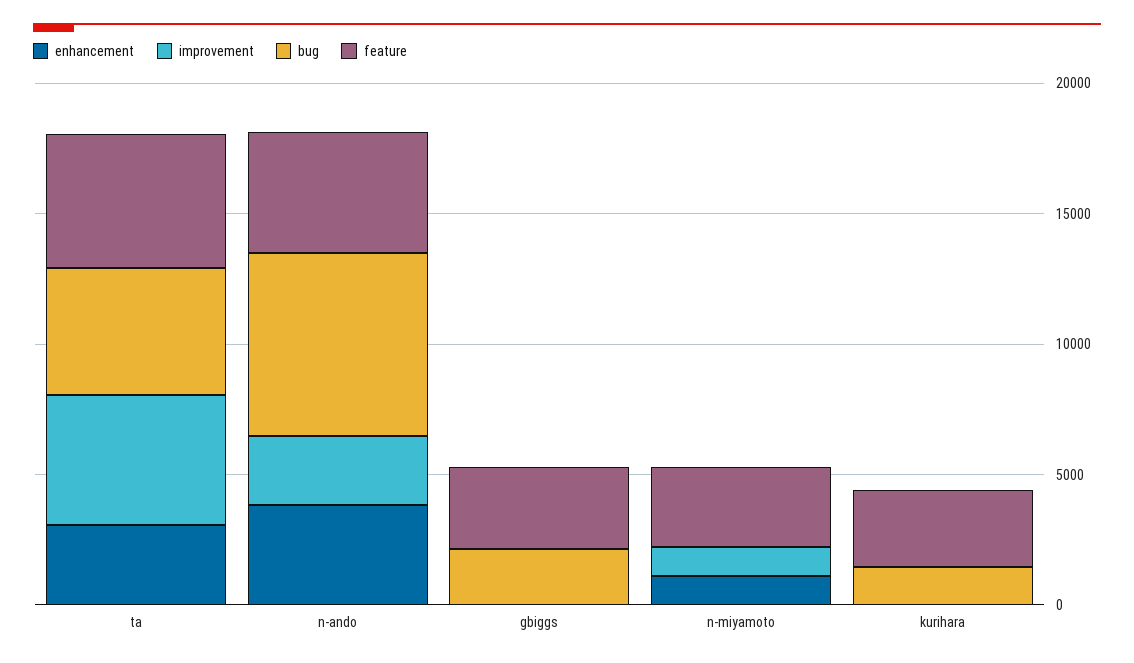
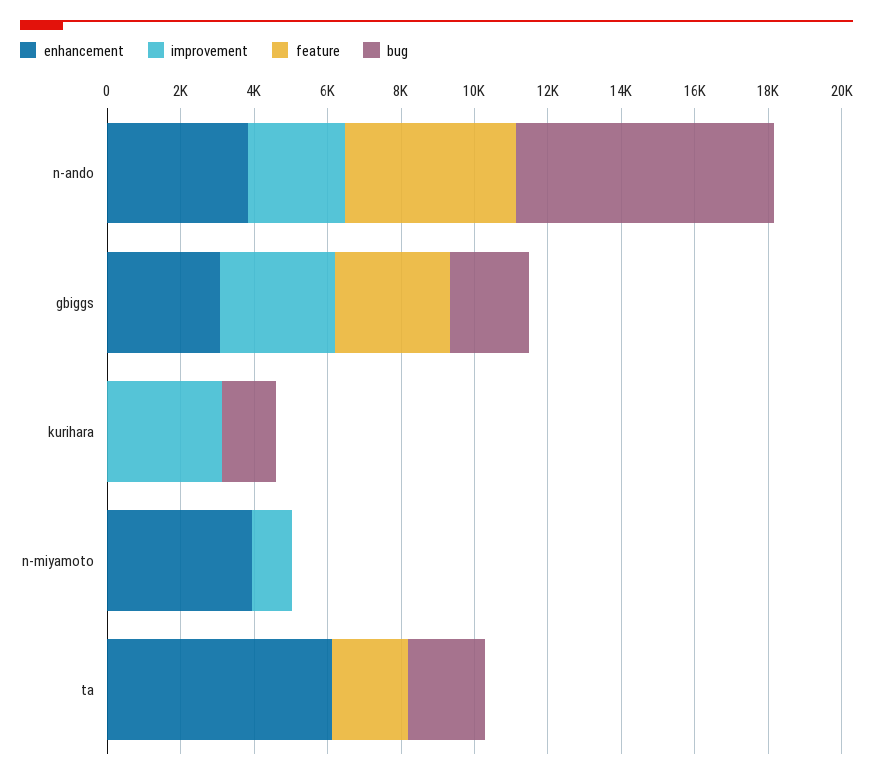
enhancement, ta: 3000 -> 6000
improvement, ta: 5000 -> 0
bug, ta: 5000 -> 2000
feature, ta: 5000 -> 2000
enhancement, gbiggs: 0 -> 3000
improvement, gbiggs: 0 -> 3000
enhancement, n-miyamoto: 1000 -> 4000
feature, n-miyamoto: 3000 -> 0
improvement, kurihara: 0 -> 3000
feature, kurihara: 3000 -> 0

